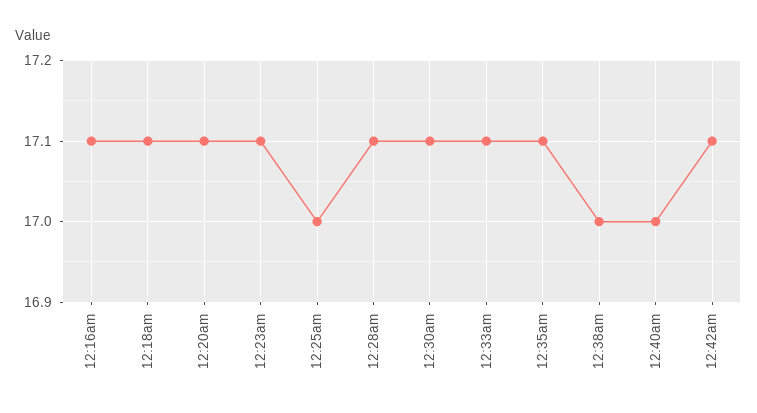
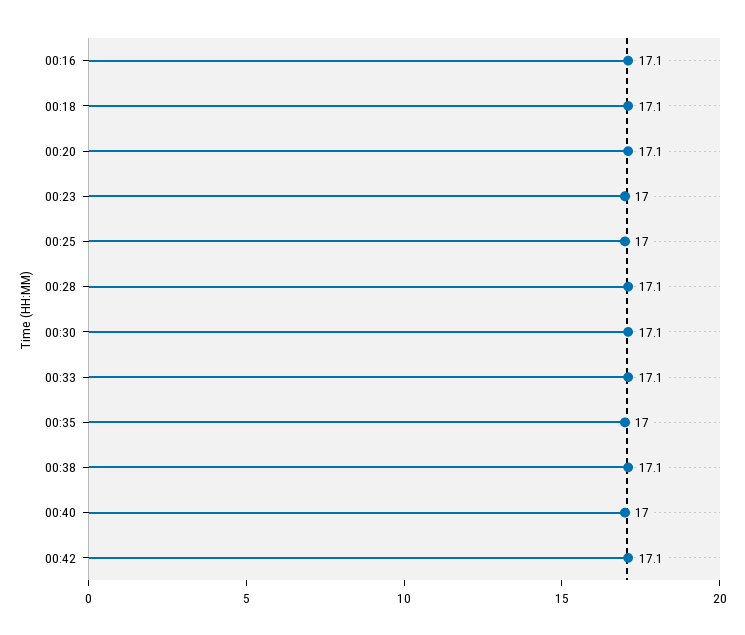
12:23am: 17.1 -> 17
12:35am: 17.1 -> 17
12:38am: 17 -> 17.1

